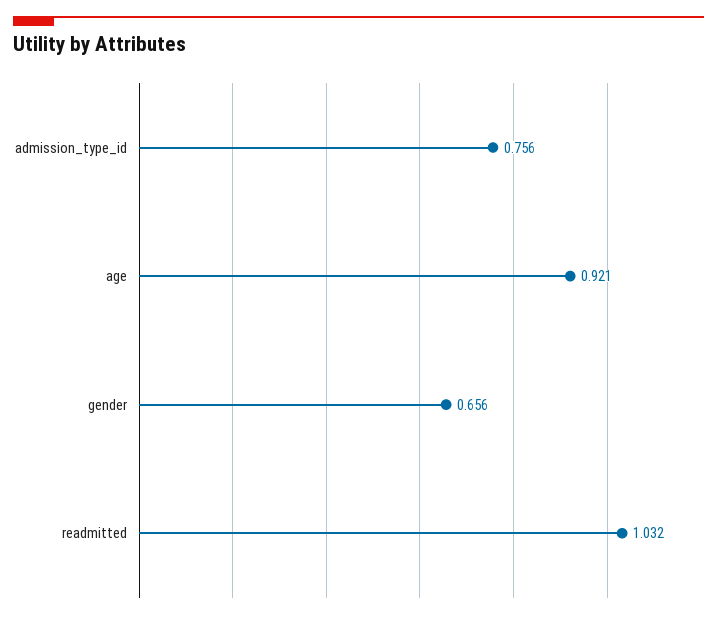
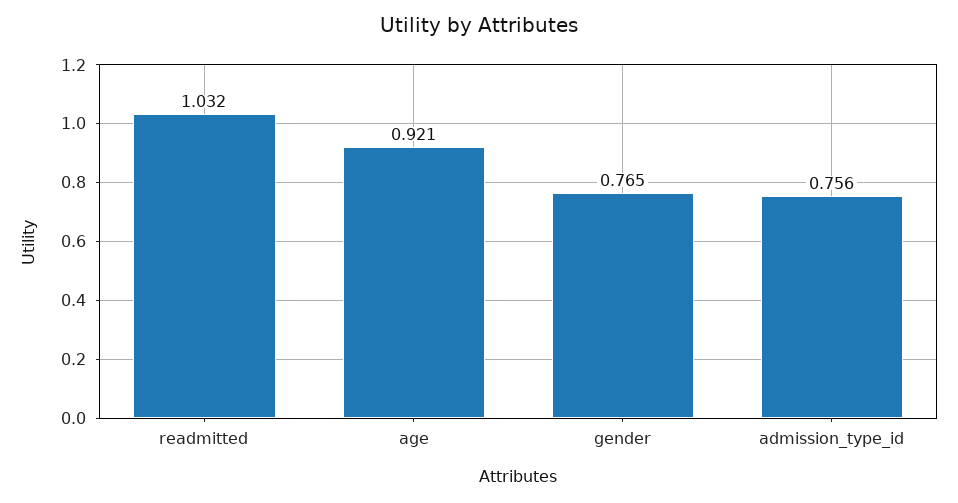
gender: 0.656 -> 0.765

